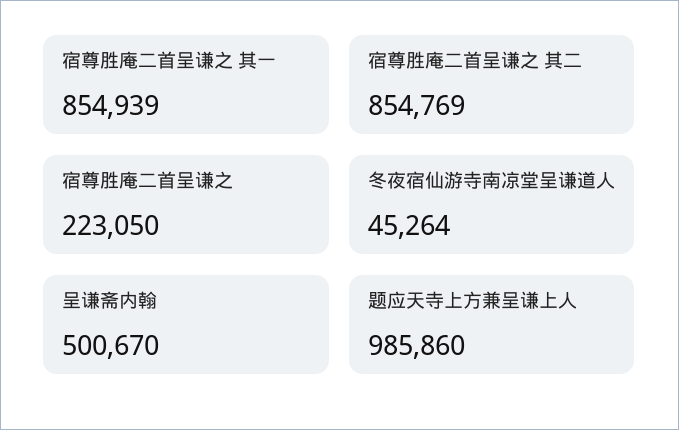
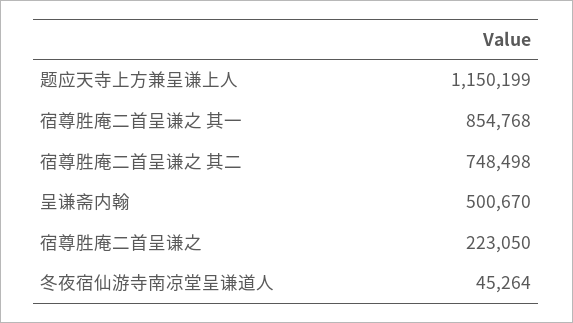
宿尊胜庵二首呈谦之 其一: 854939 -> 854768
宿尊胜庵二首呈谦之 其二: 854769 -> 748498
题应天寺上方兼呈谦上人: 985860 -> 1150199

